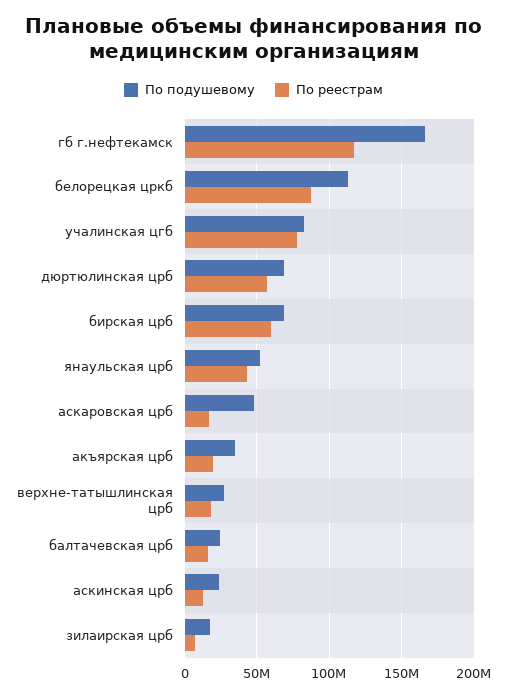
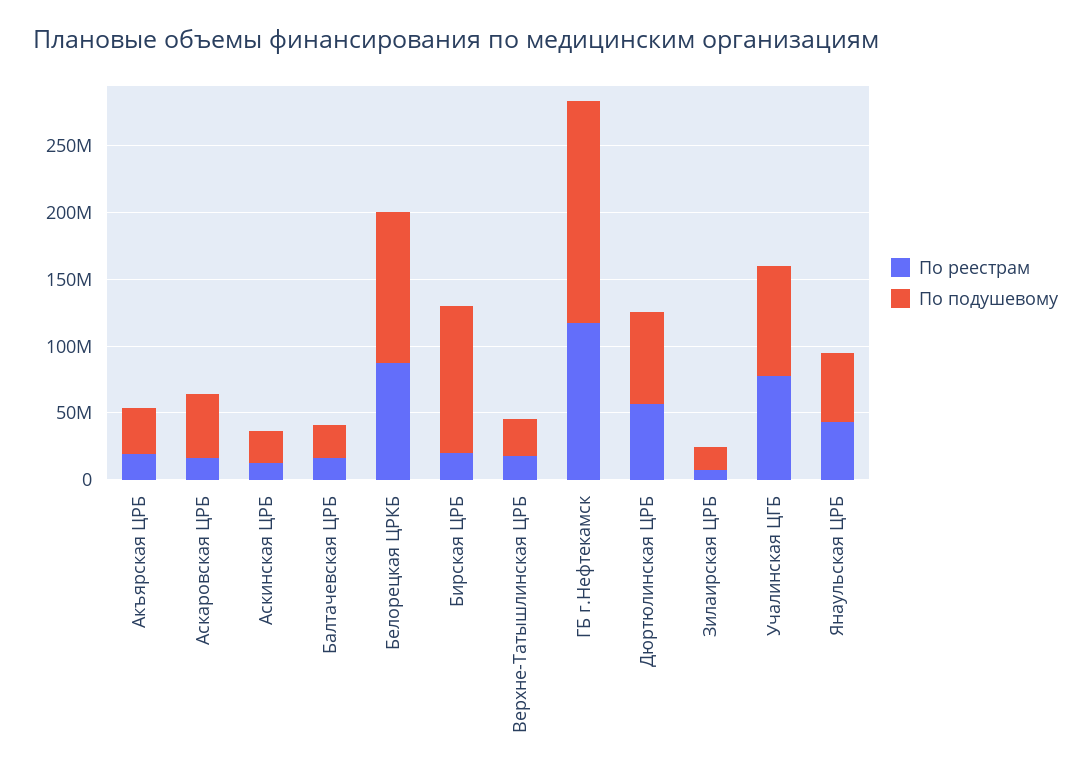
По подушевому, бирская црб: 70000000 -> 110000000
По реестрам, бирская црб: 60000000 -> 20000000

